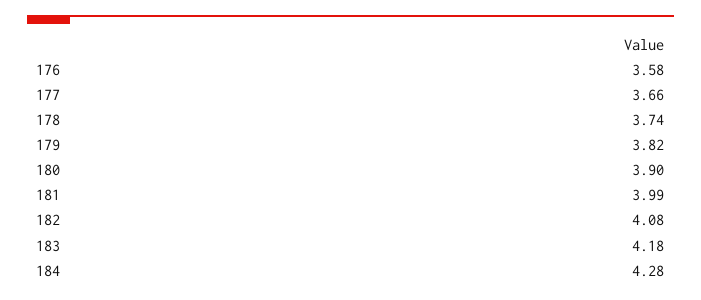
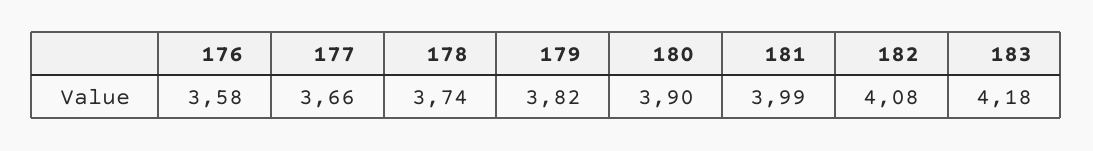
184: 4.28 -> none

